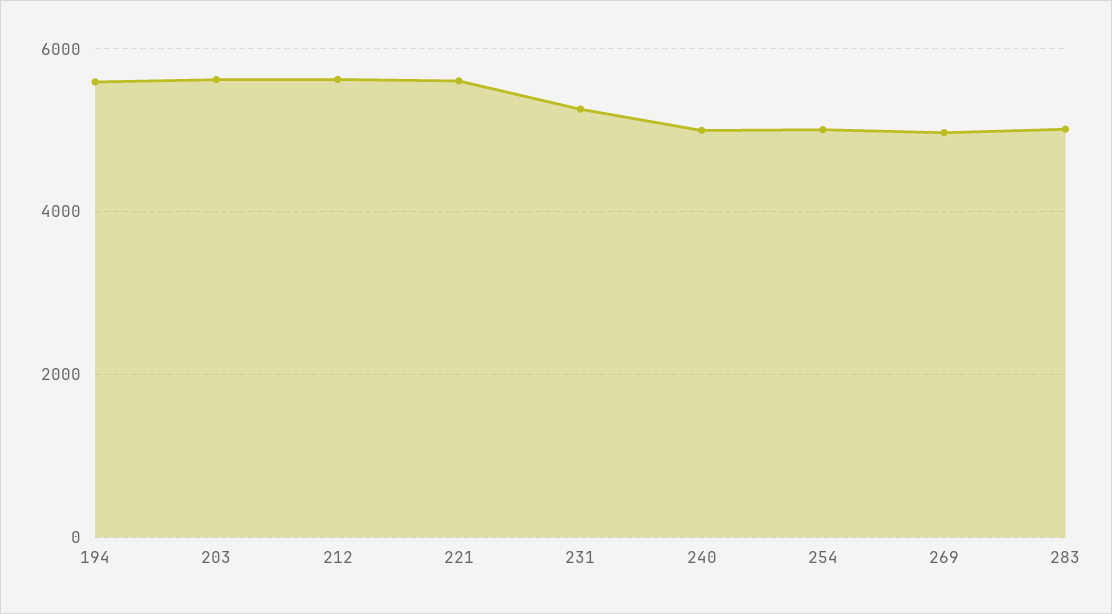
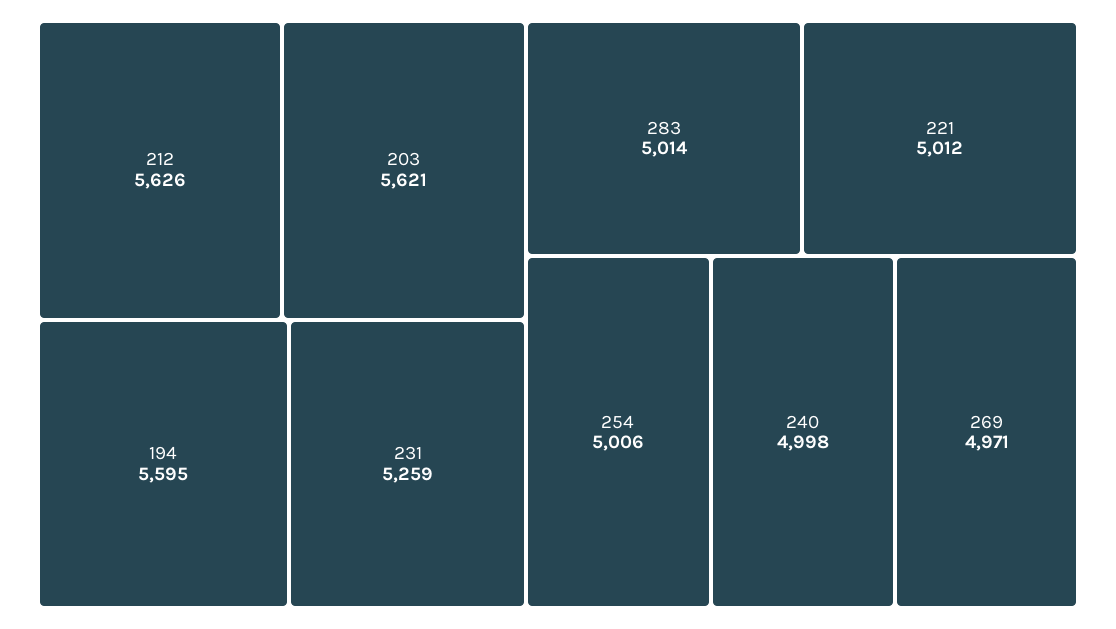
221: 5600 -> 5012

